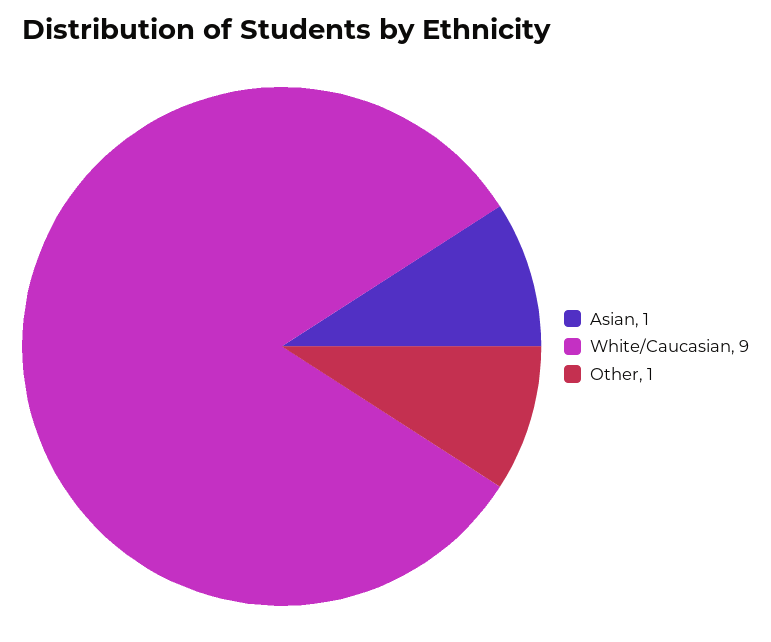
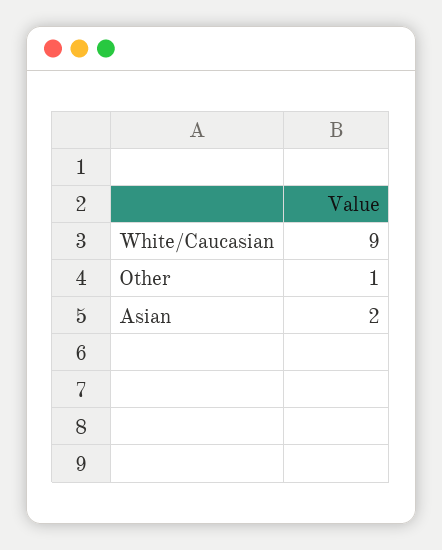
Asian: 1 -> 2

